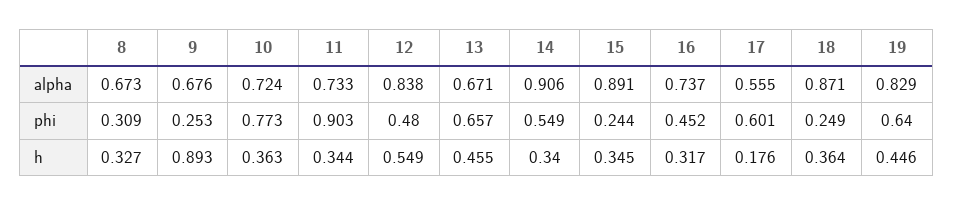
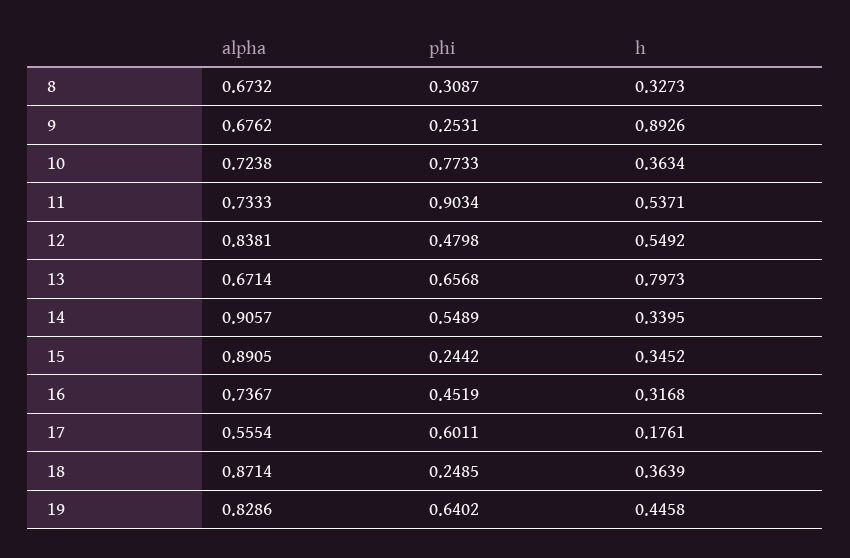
11, h: 0.344 -> 0.5371
13, h: 0.455 -> 0.7973

